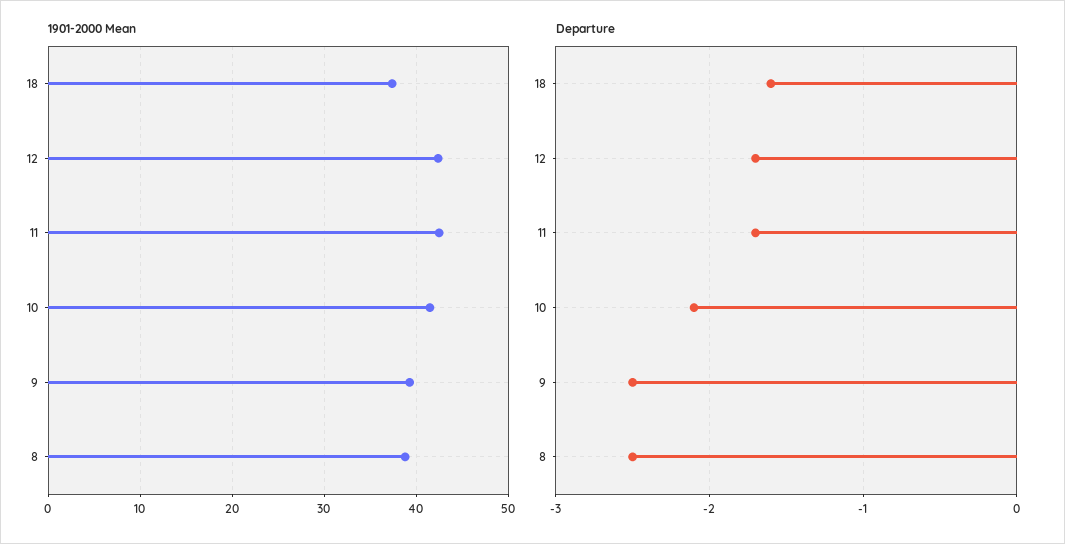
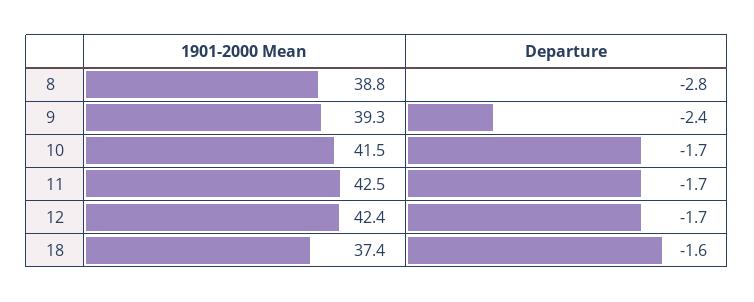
Departure, 10: -2.1 -> -1.7
Departure, 9: -2.5 -> -2.4
Departure, 8: -2.5 -> -2.8

